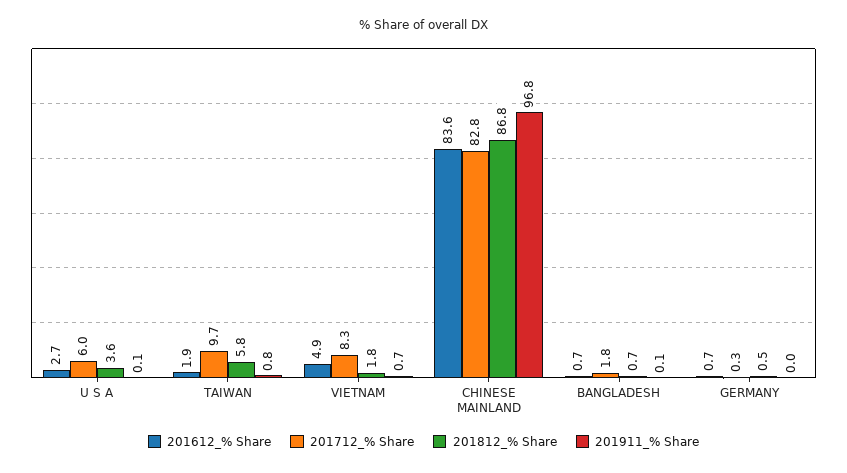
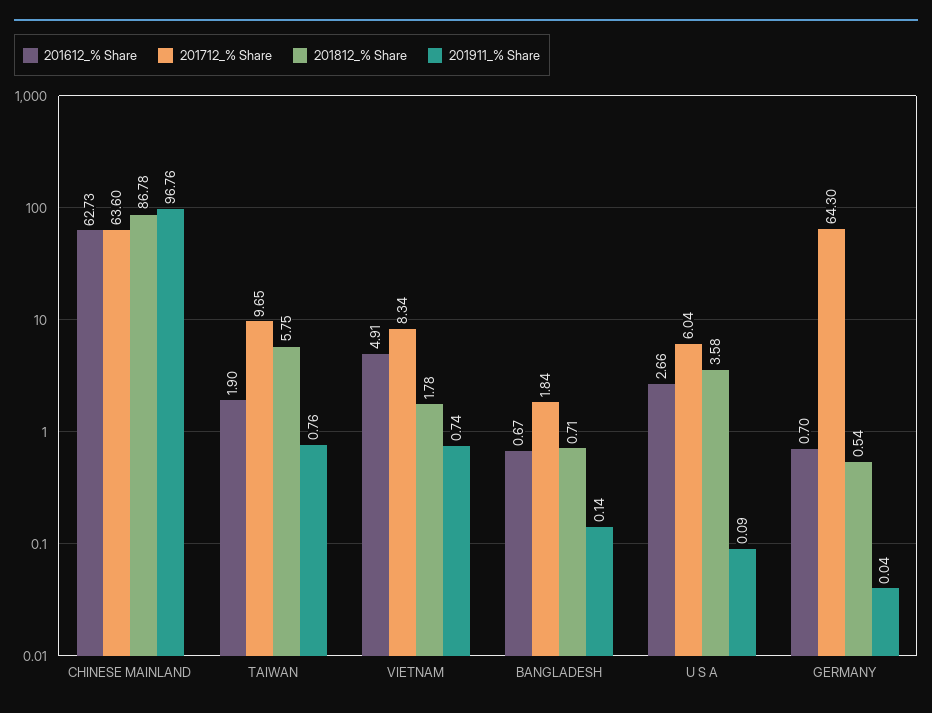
201612_% Share, CHINESE MAINLAND: 83.6 -> 62.73
201712_% Share, CHINESE MAINLAND: 82.8 -> 63.6
201712_% Share, GERMANY: 0.3 -> 64.3

